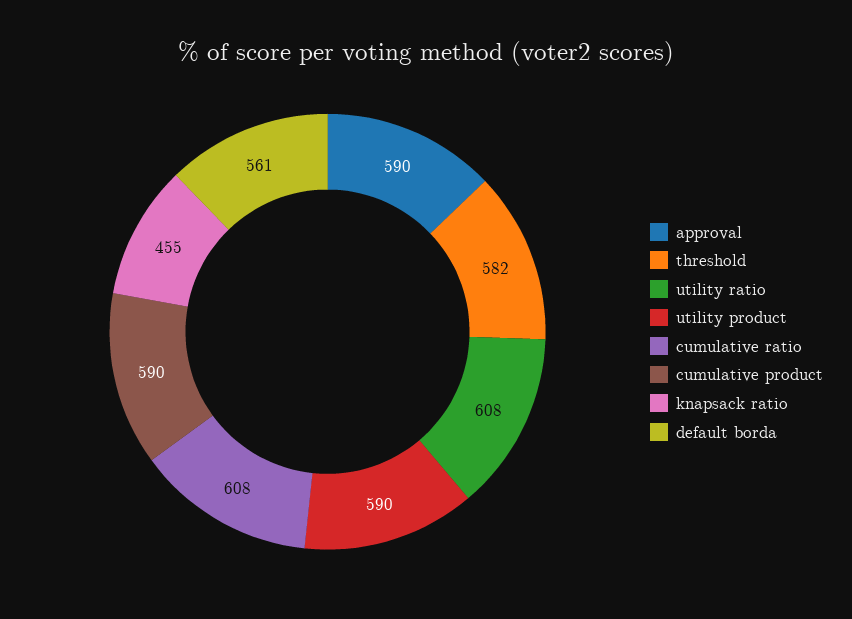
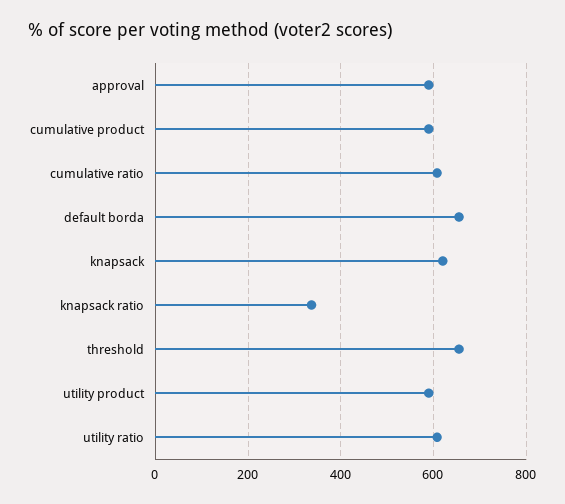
threshold: 582 -> 660
knapsack ratio: 455 -> 340
default borda: 561 -> 660
knapsack: none -> 620

